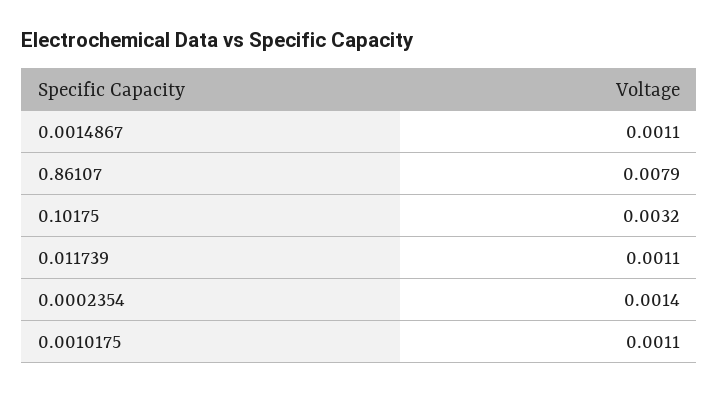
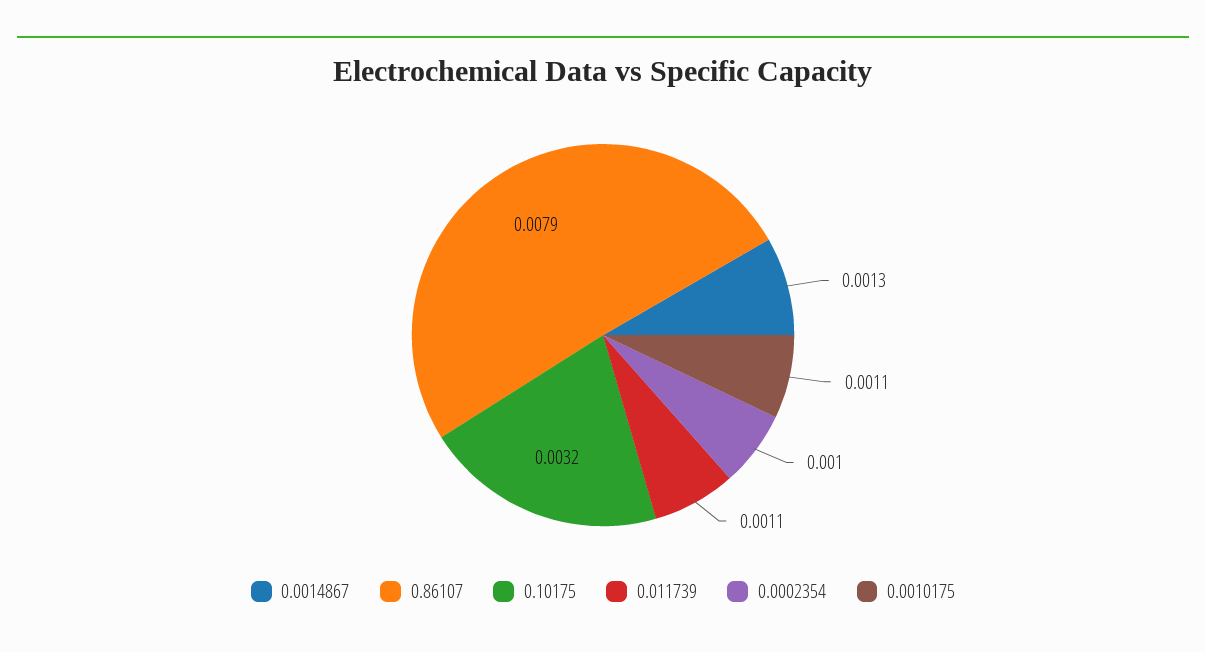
0.0014867: 0.0011 -> 0.0013
0.0002354: 0.0014 -> 0.001

